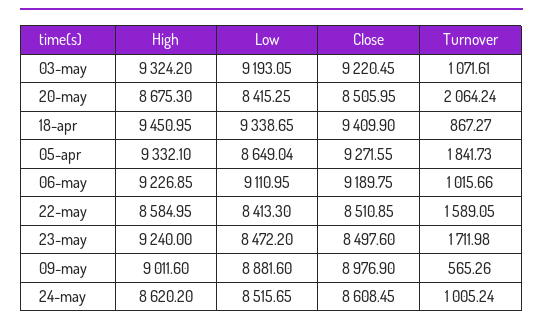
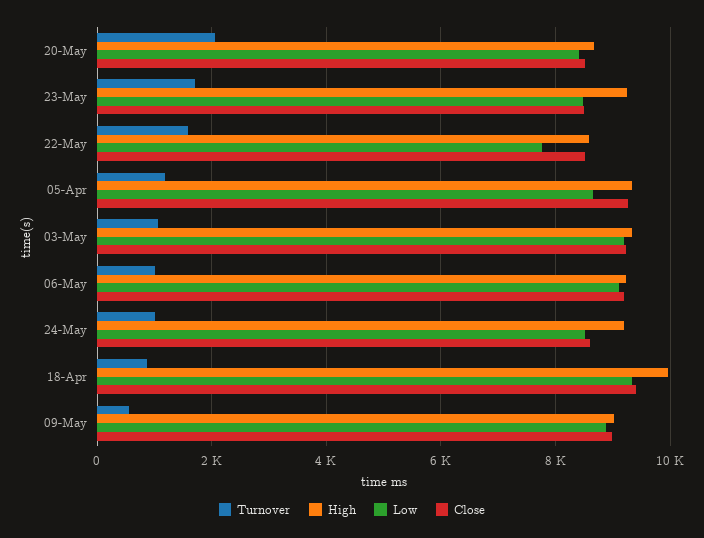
High, 18-apr: 9450.95 -> 10000
Turnover, 05-apr: 1841.73 -> 1200
Low, 22-may: 8413.3 -> 7800
High, 24-may: 8620.2 -> 9200

